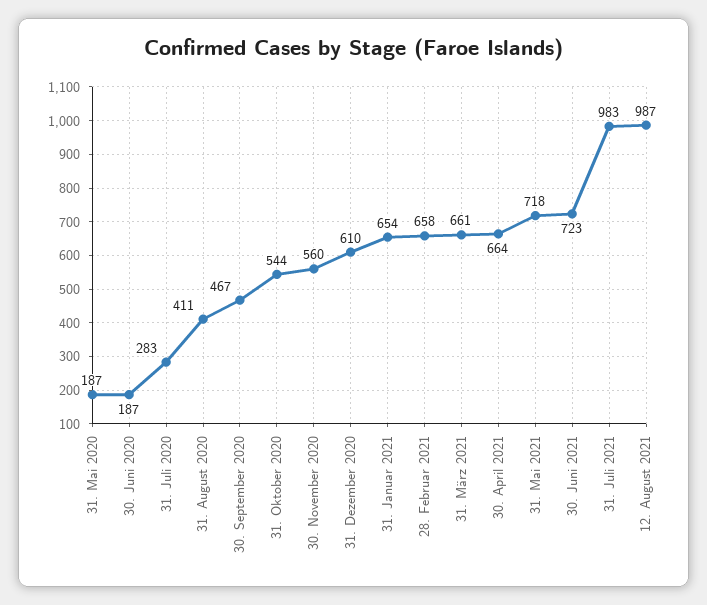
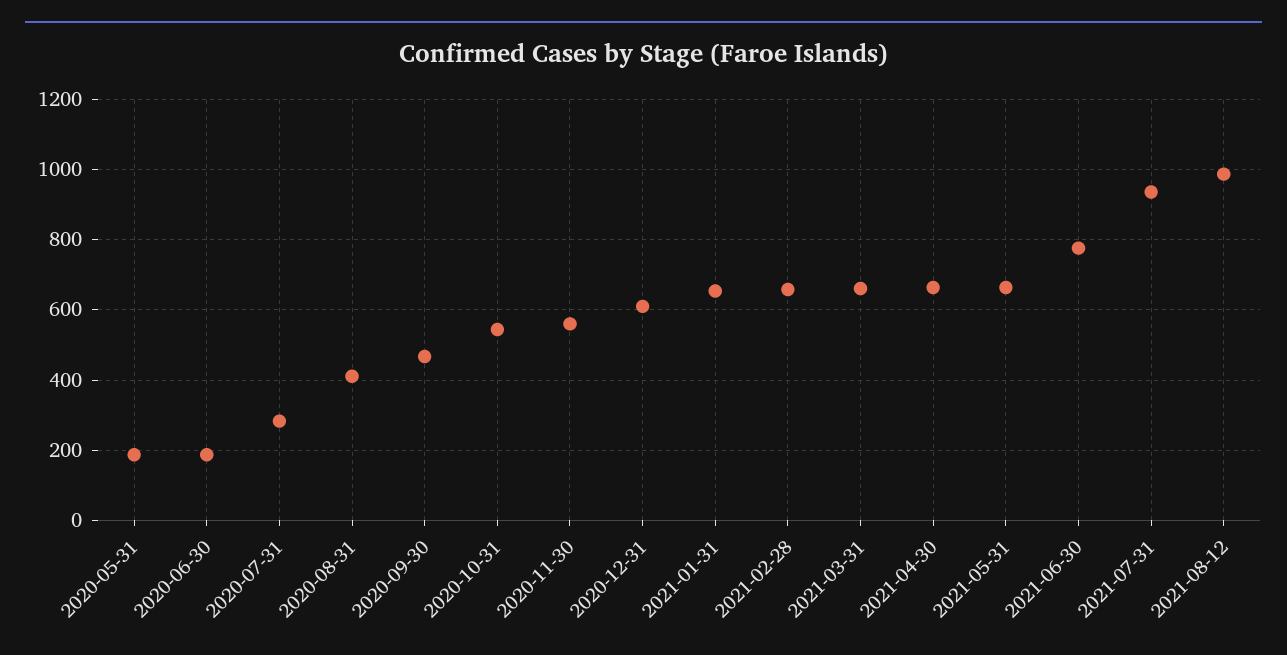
31. Mai 2021: 718 -> 660
30. Juni 2021: 723 -> 780
31. Juli 2021: 983 -> 940

